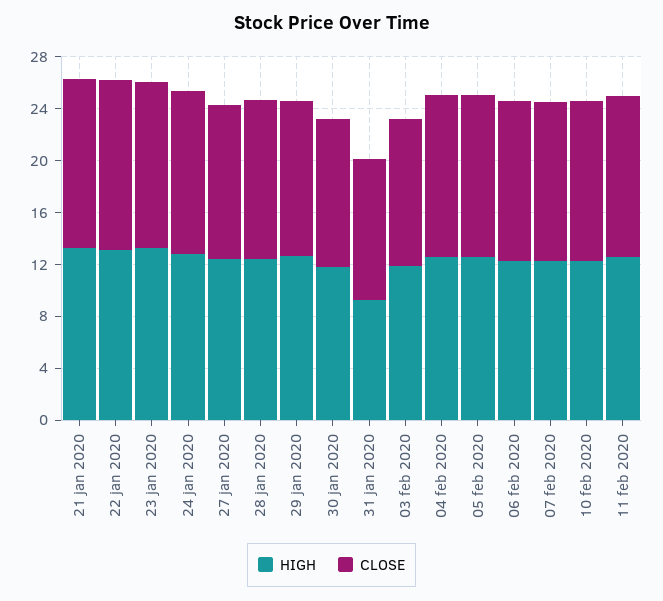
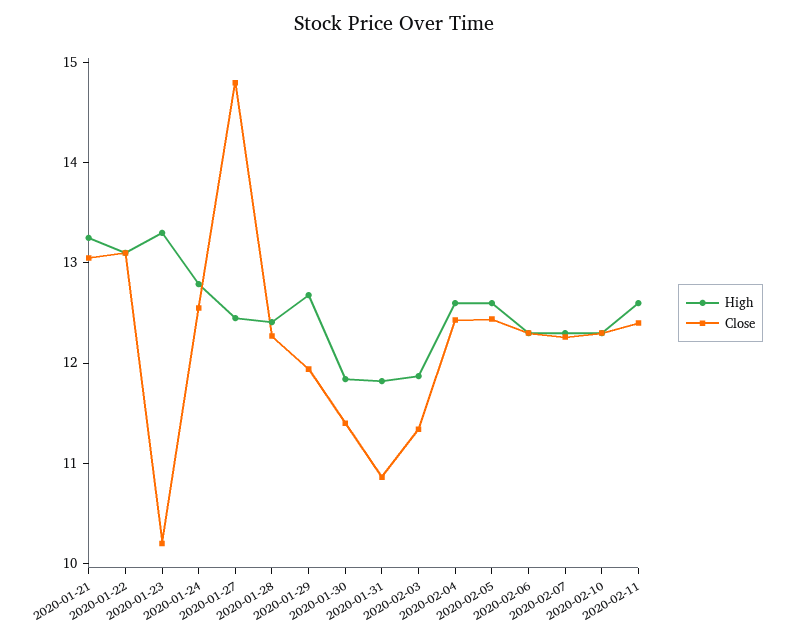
CLOSE, 23 jan 2020: 13 -> 10.2
CLOSE, 27 jan 2020: 12 -> 14.8
HIGH, 31 jan 2020: 9 -> 11.8

